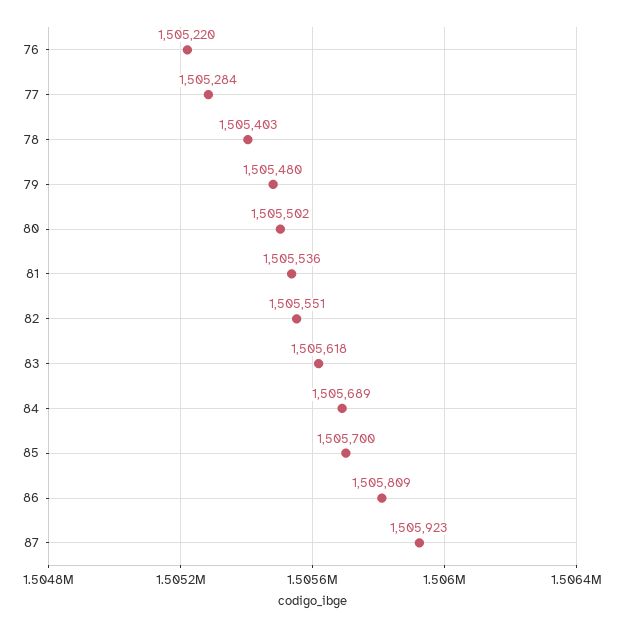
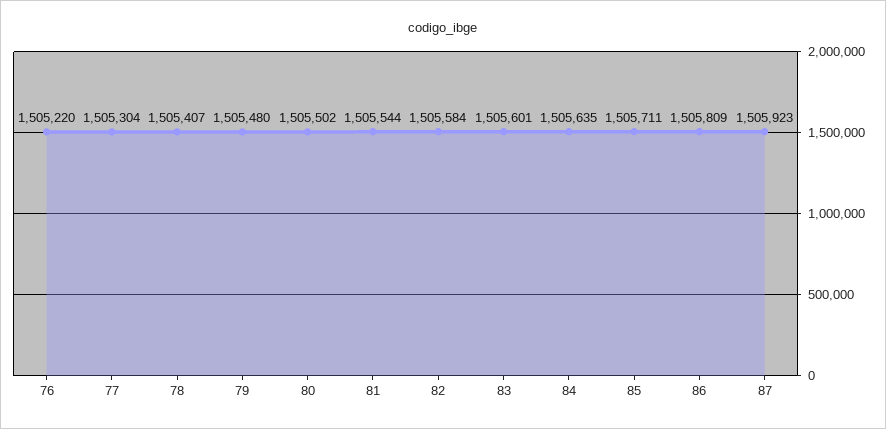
77: 1505284 -> 1505304
78: 1505403 -> 1505407
81: 1505536 -> 1505544
82: 1505551 -> 1505584
83: 1505618 -> 1505601
84: 1505689 -> 1505635
85: 1505700 -> 1505711

